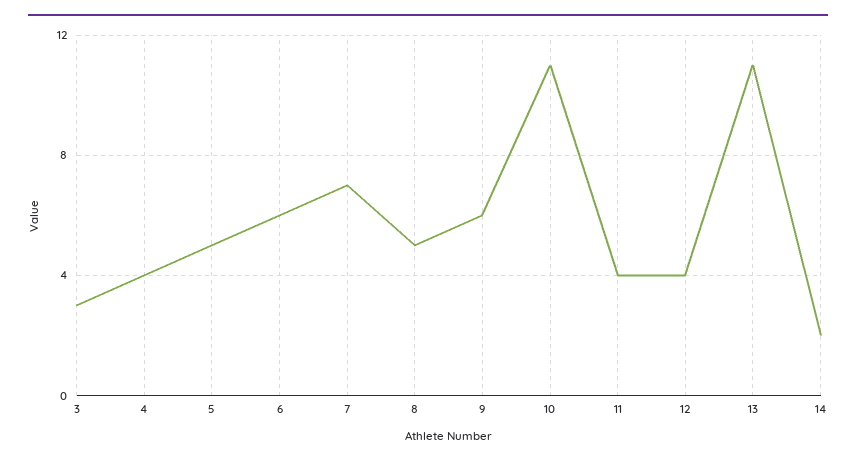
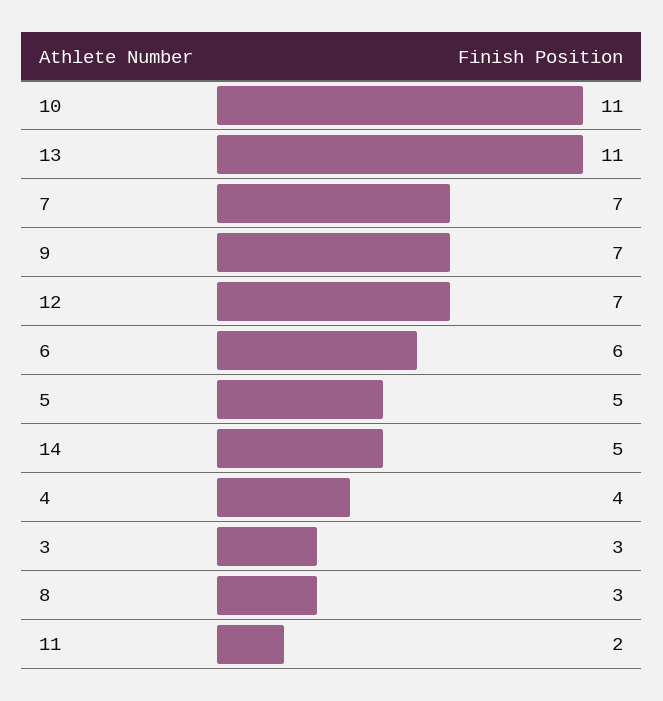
8: 5 -> 3
9: 6 -> 7
11: 4 -> 2
12: 4 -> 7
14: 2 -> 5

